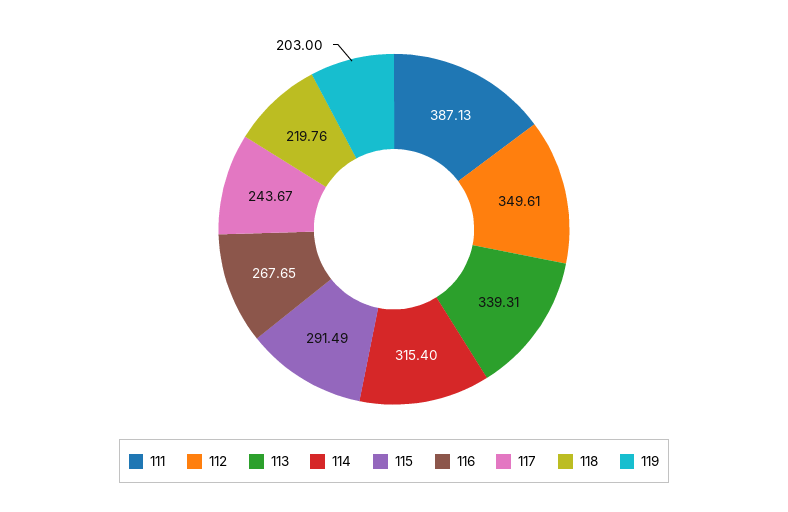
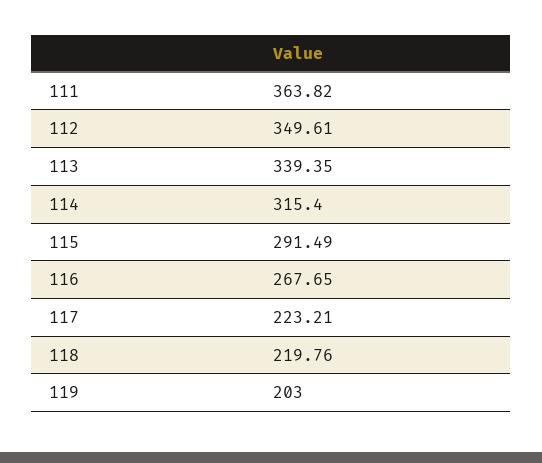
111: 387.13 -> 363.82
113: 339.31 -> 339.35
117: 243.67 -> 223.21

